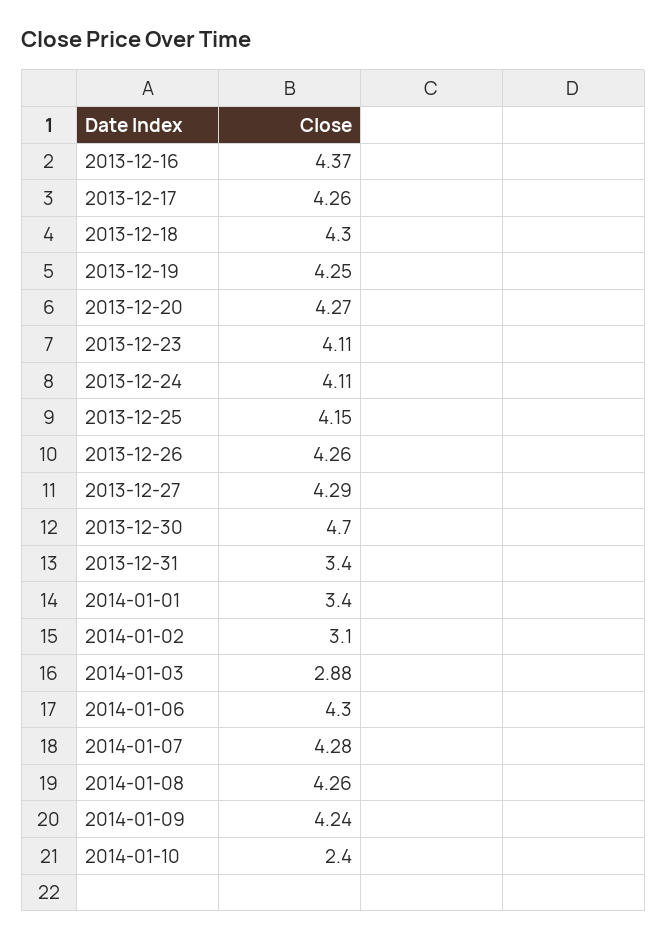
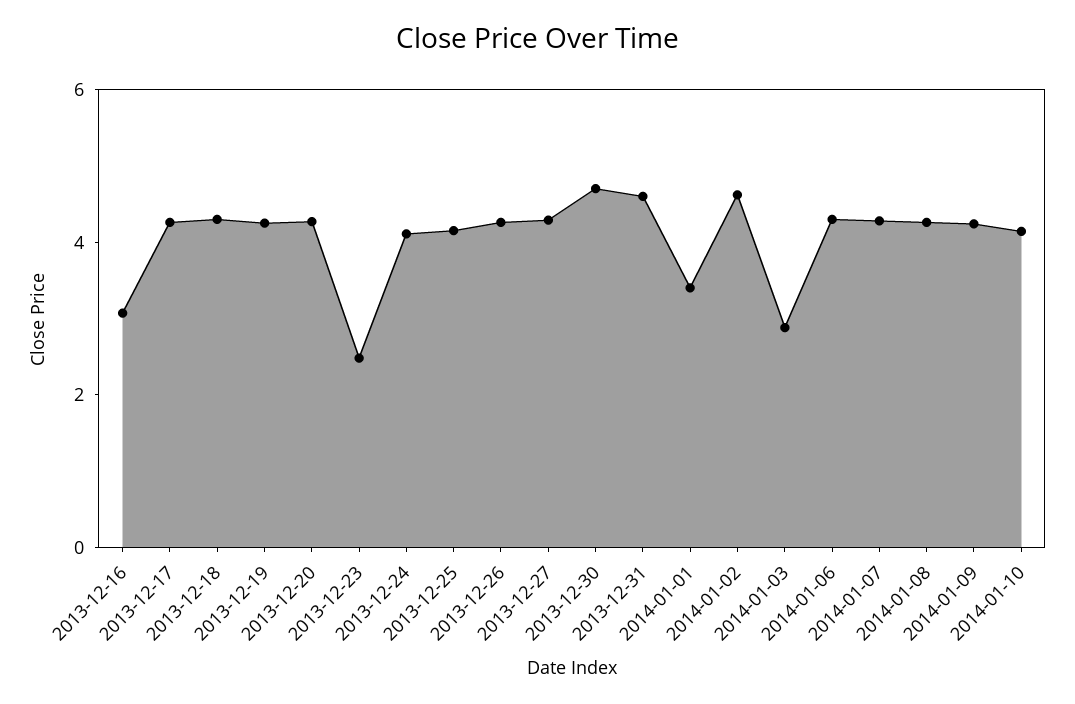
2013-12-16: 4.37 -> 3
2013-12-23: 4.11 -> 2.5
2013-12-31: 3.4 -> 4.5
2014-01-02: 3.1 -> 4.5
2014-01-10: 2.4 -> 4

